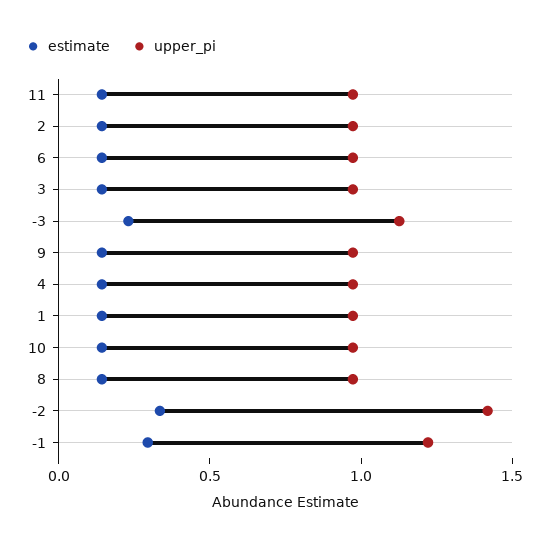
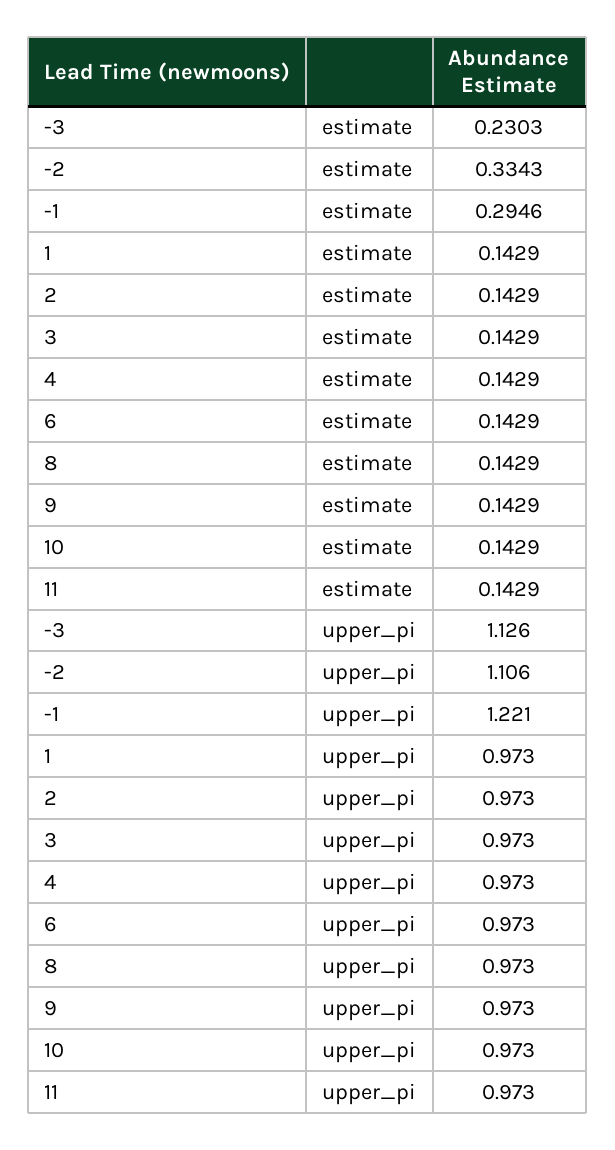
upper_pi, -2: 1.4 -> 1.106

